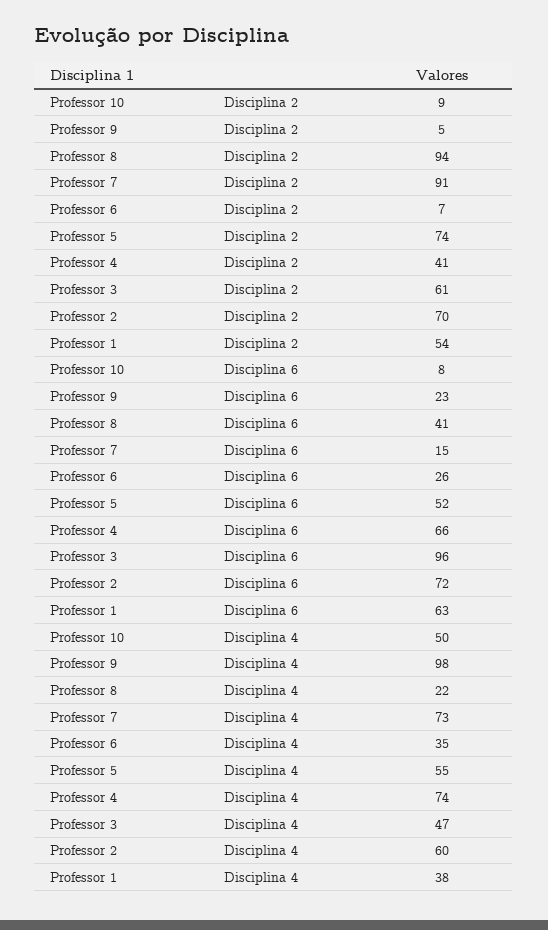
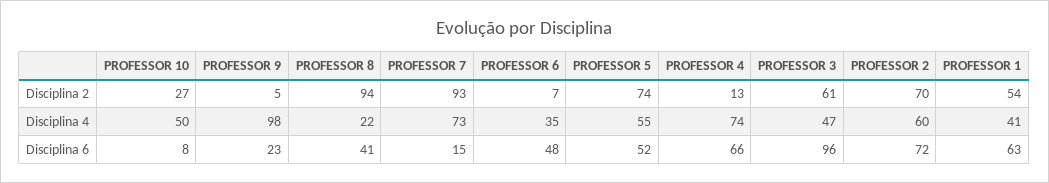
Professor 10, Disciplina 2: 9 -> 27
Professor 7, Disciplina 2: 91 -> 93
Professor 4, Disciplina 2: 41 -> 13
Professor 6, Disciplina 6: 26 -> 48
Professor 1, Disciplina 4: 38 -> 41

